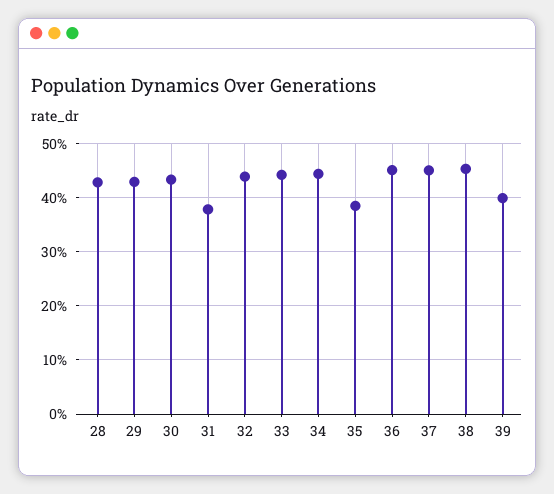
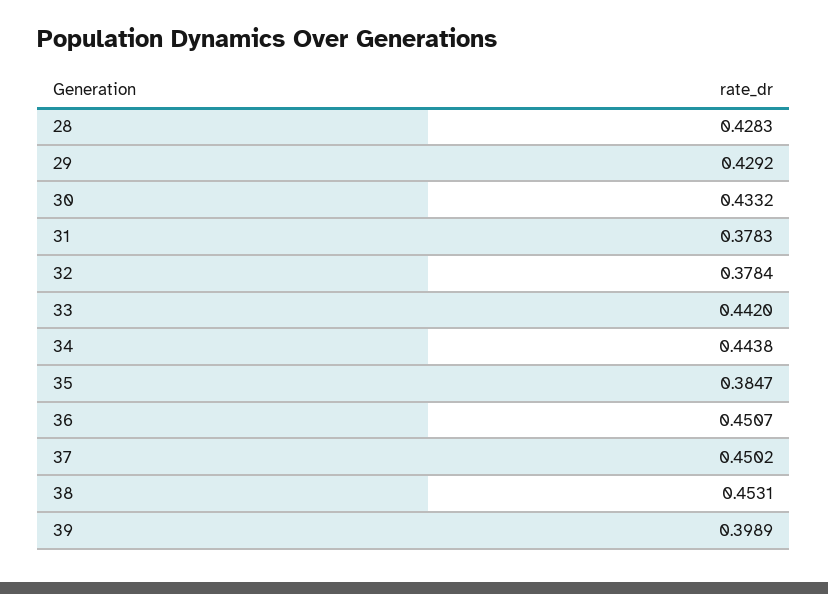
32: 0.44 -> 0.3784

